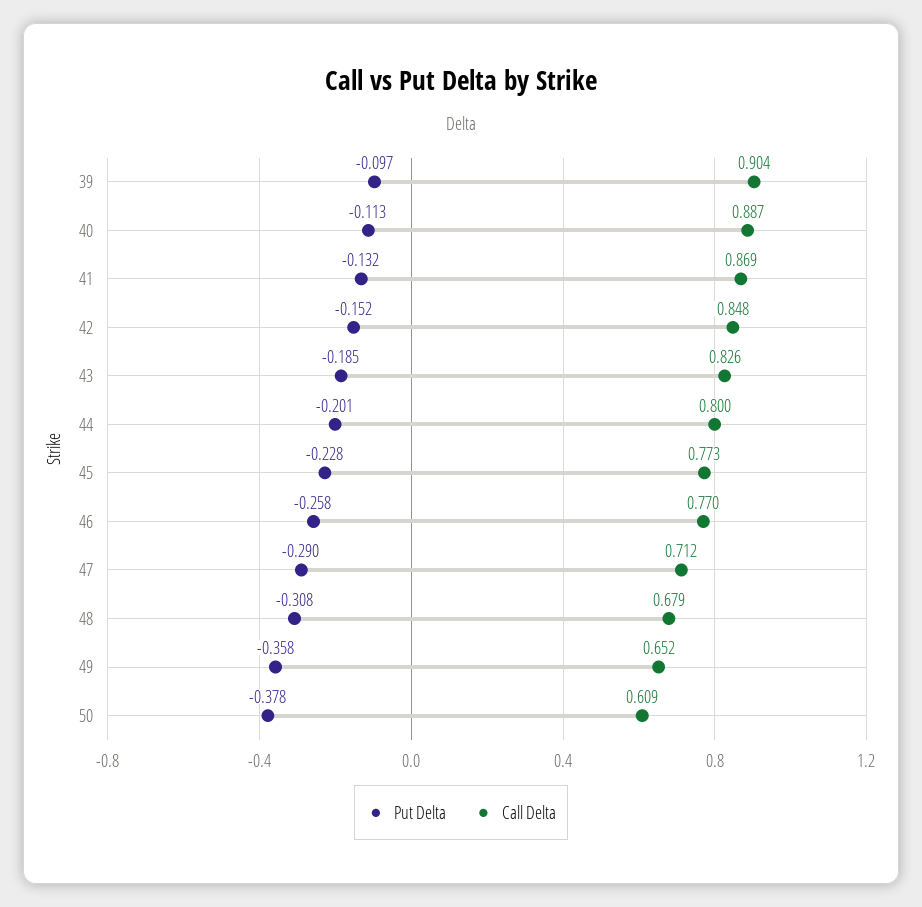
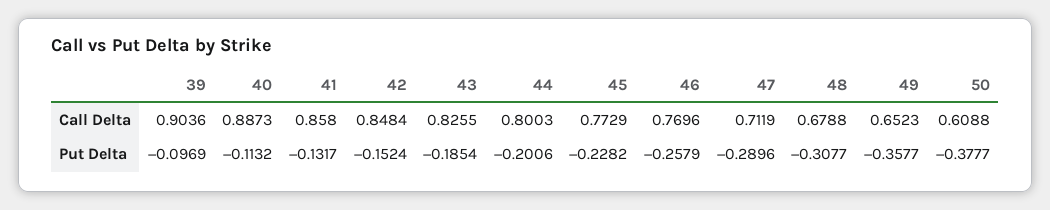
Call Delta, 41: 0.869 -> 0.858

